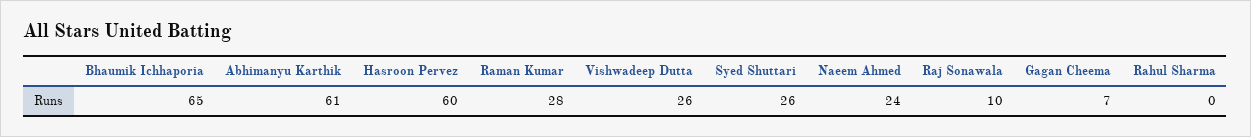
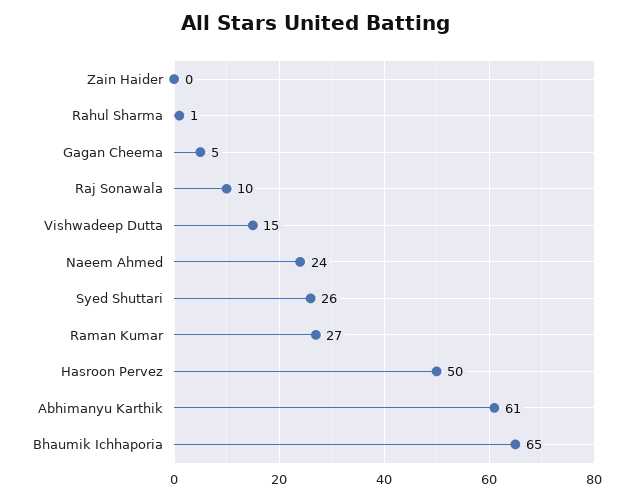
Hasroon Pervez: 60 -> 50
Raman Kumar: 28 -> 27
Vishwadeep Dutta: 26 -> 15
Gagan Cheema: 7 -> 5
Rahul Sharma: 0 -> 1
Zain Haider: none -> 0

